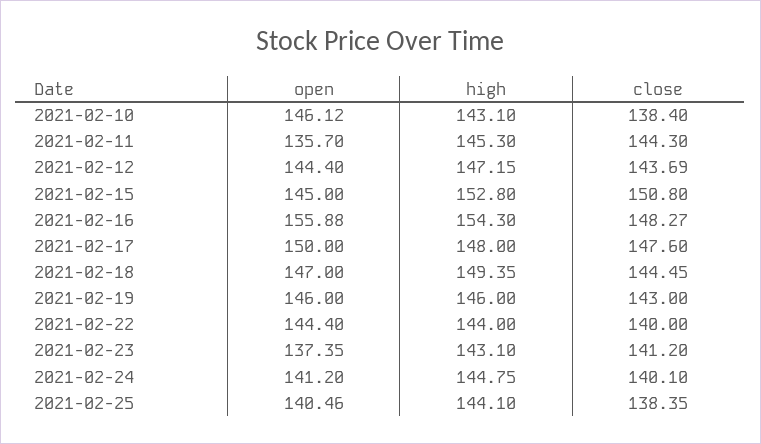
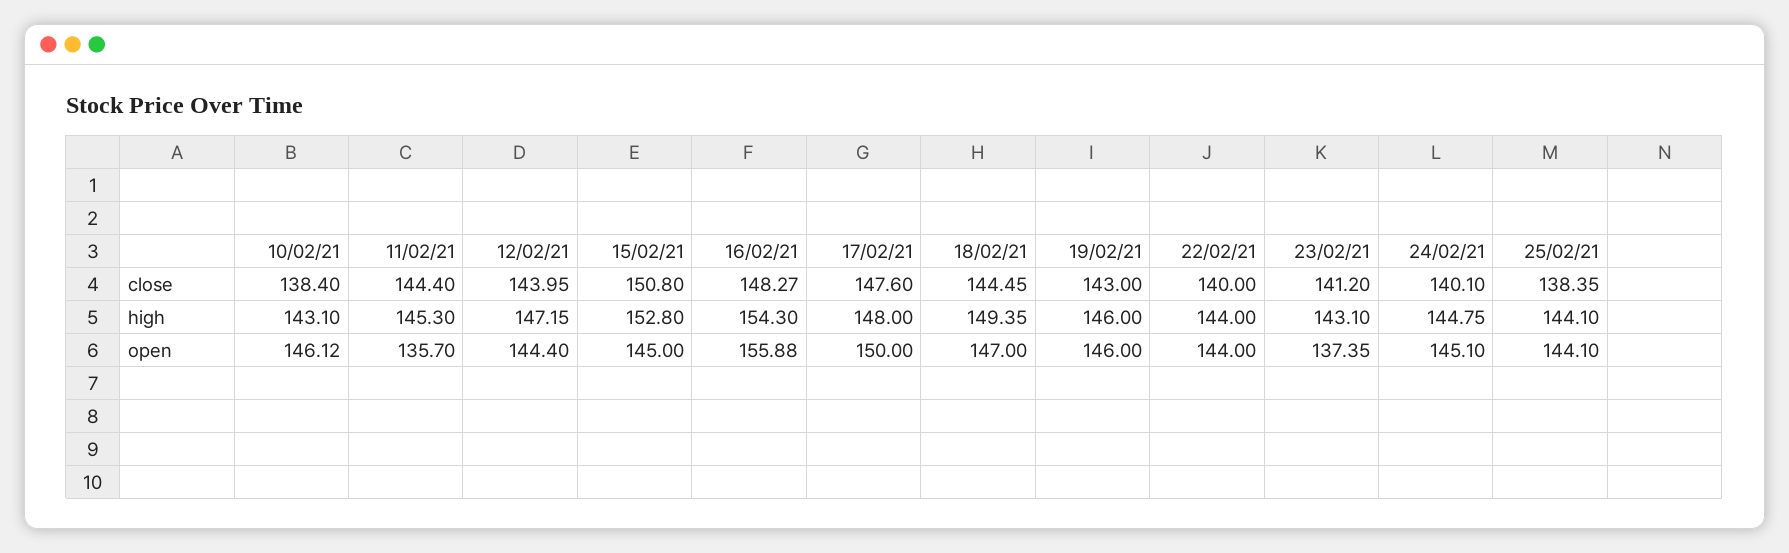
close, 2021-02-11: 144.3 -> 144.4
close, 2021-02-12: 143.69 -> 143.95
open, 2021-02-22: 144.4 -> 144
open, 2021-02-24: 141.2 -> 145.1
open, 2021-02-25: 140.46 -> 144.1

